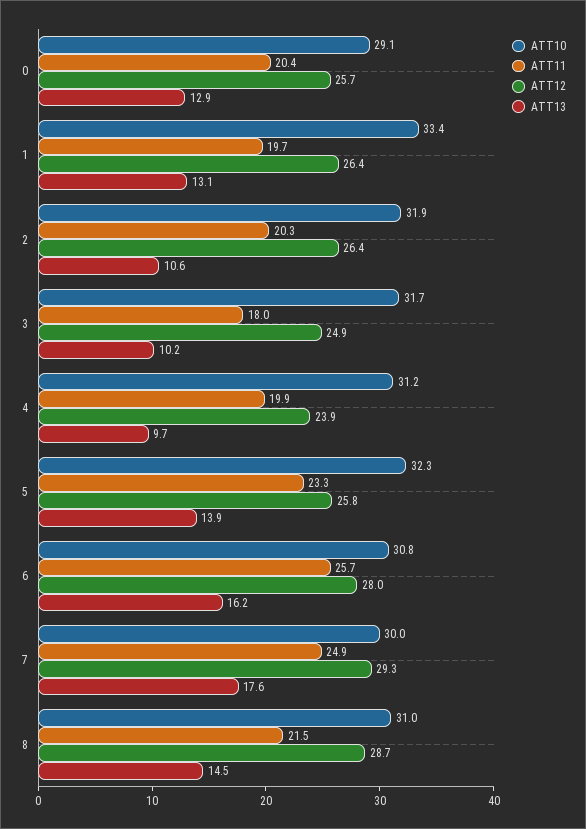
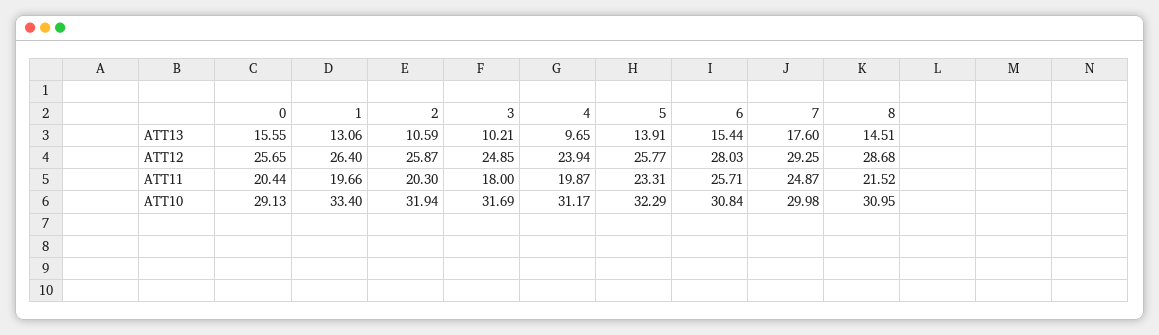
ATT13, 0: 12.9 -> 15.55
ATT12, 2: 26.4 -> 25.87
ATT13, 6: 16.2 -> 15.44

